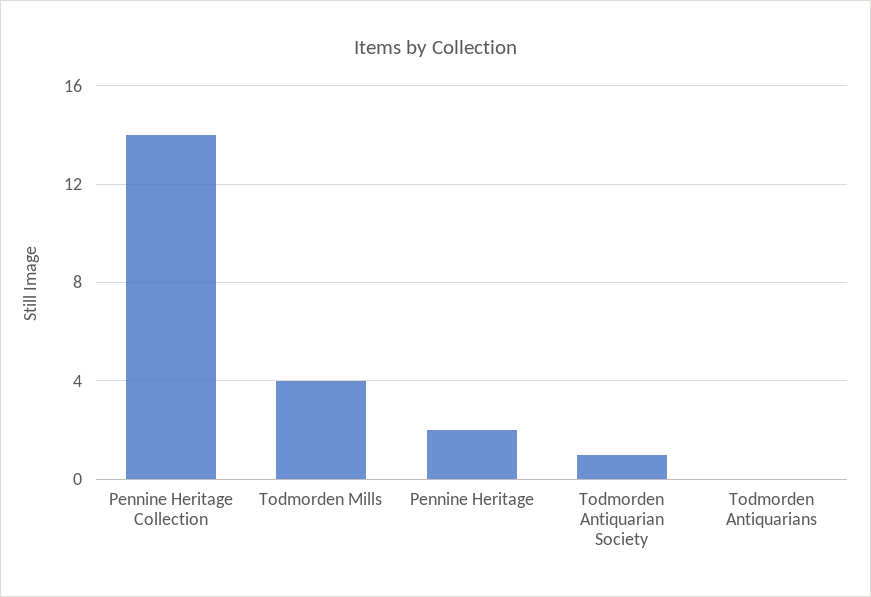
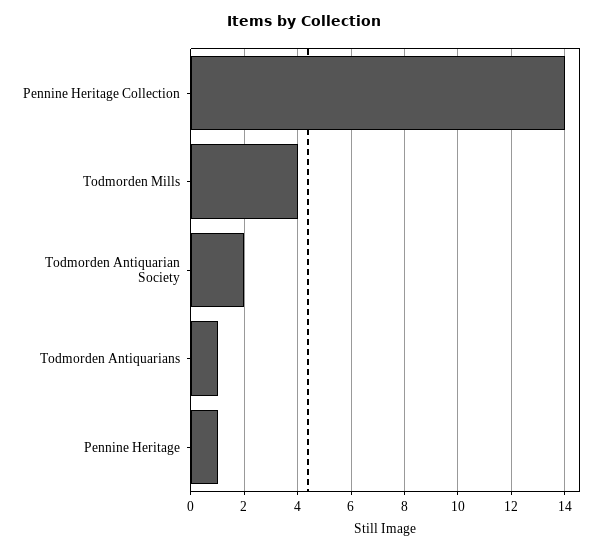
Pennine Heritage: 2 -> 1
Todmorden Antiquarian Society: 1 -> 2
Todmorden Antiquarians: 0 -> 1

